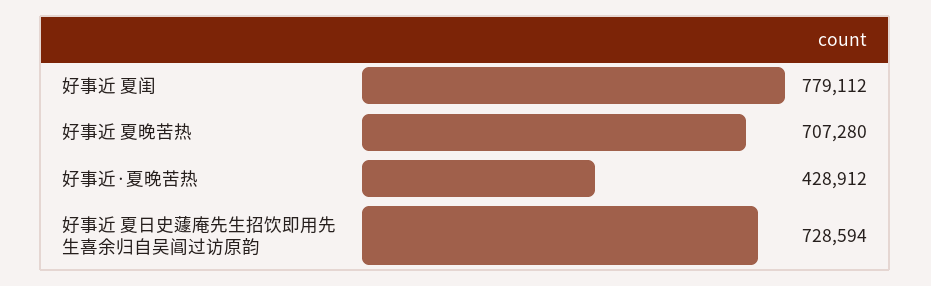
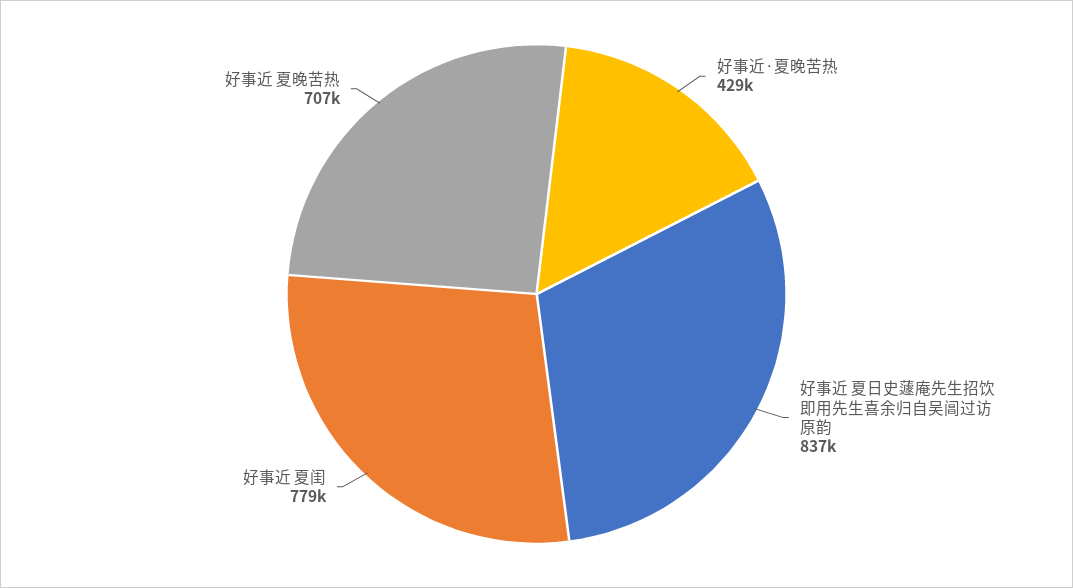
好事近 夏日史蘧庵先生招饮即用先生喜余归自吴阊过访原韵: 728594 -> 837000

